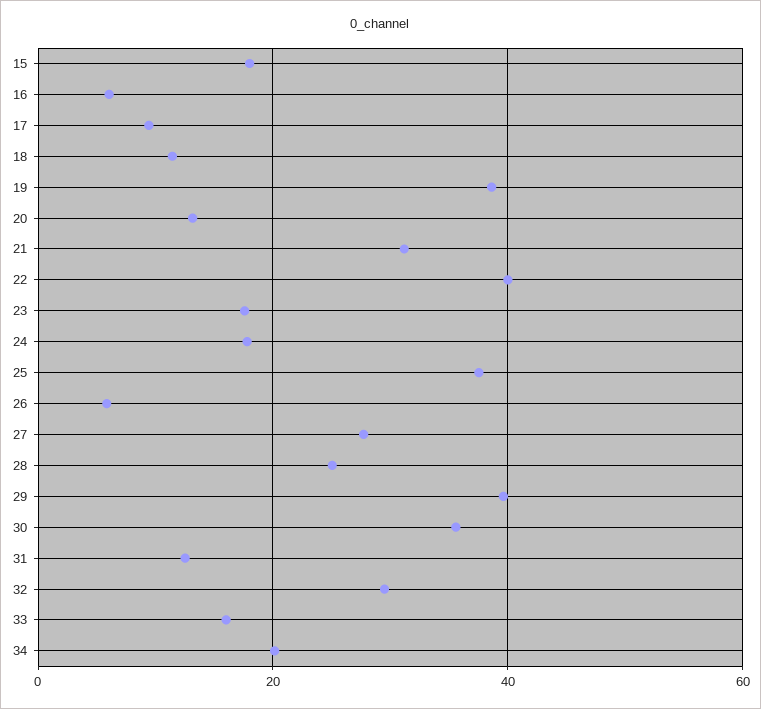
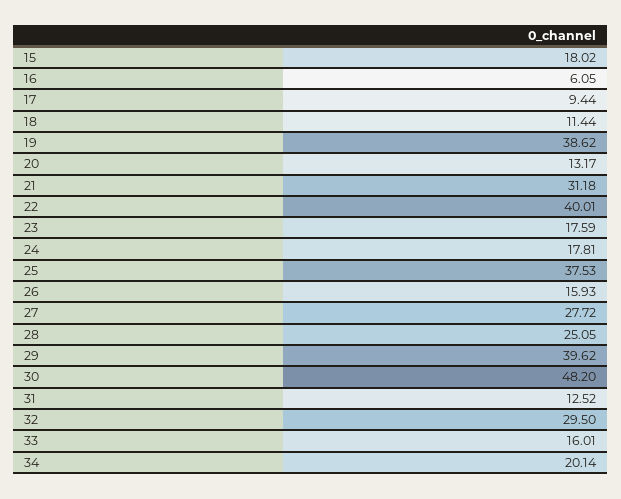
26: 6 -> 15.93
30: 36 -> 48.2

